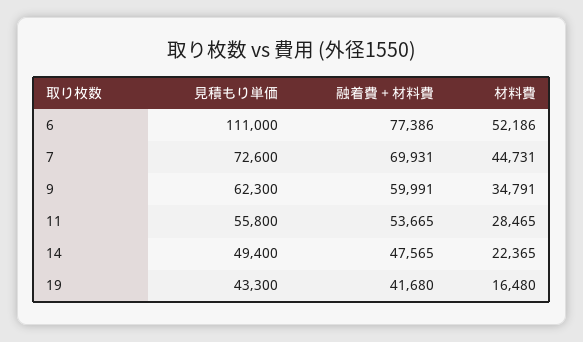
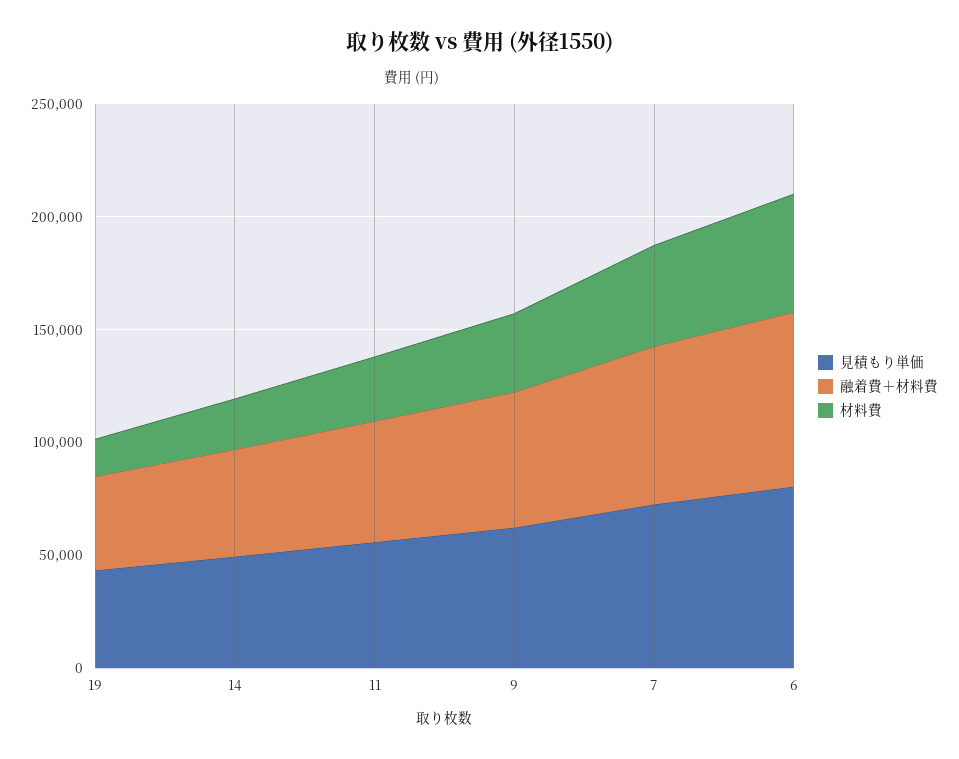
見積もり単価, 6: 111000 -> 80000

